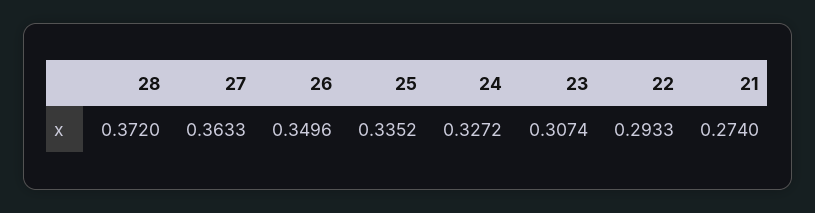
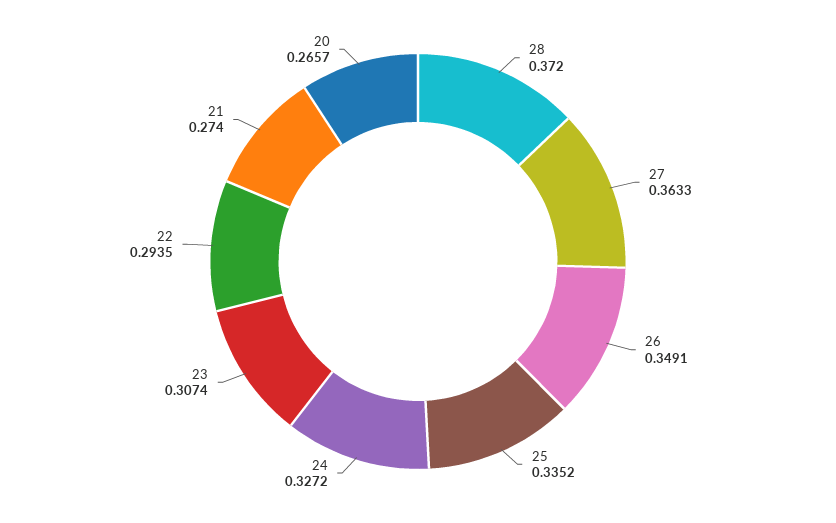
26: 0.3496 -> 0.3491
22: 0.2933 -> 0.2935
20: none -> 0.2657

